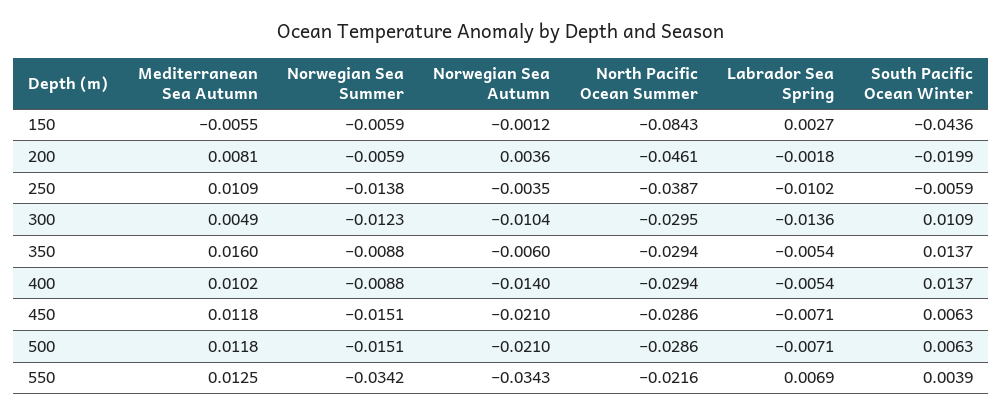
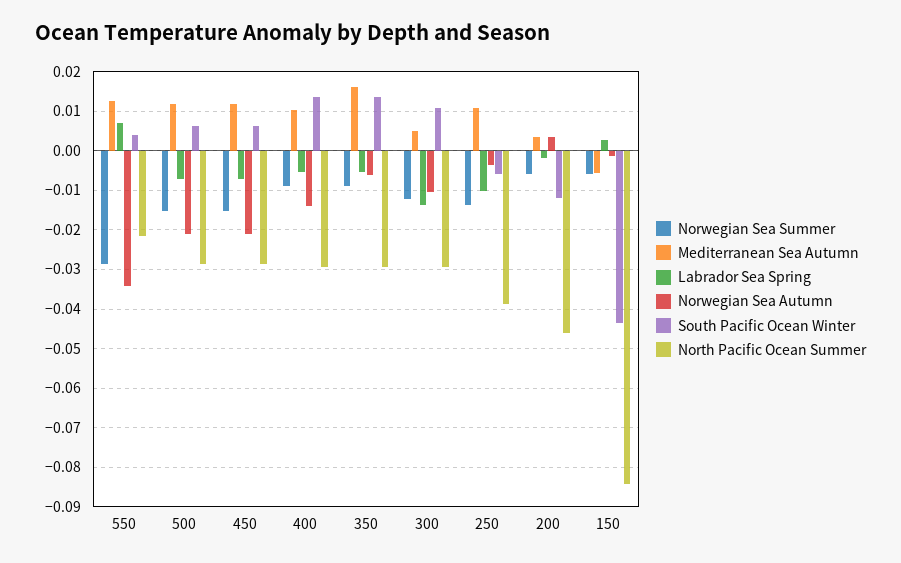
Mediterranean Sea Autumn, 200: 0.0081 -> 0.004
South Pacific Ocean Winter, 200: -0.0199 -> -0.012
Norwegian Sea Summer, 550: -0.0342 -> -0.028

